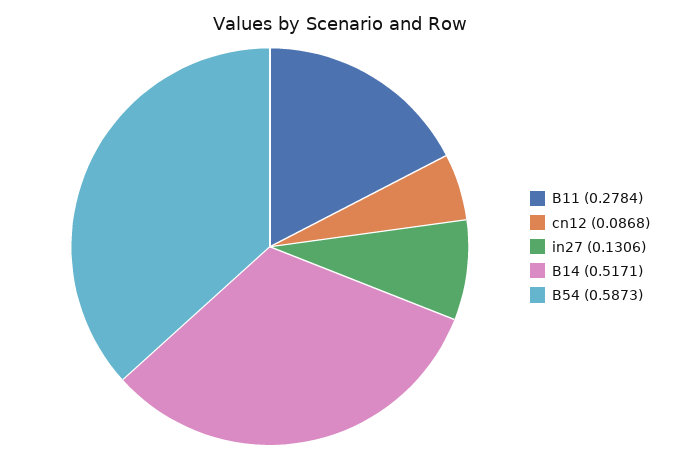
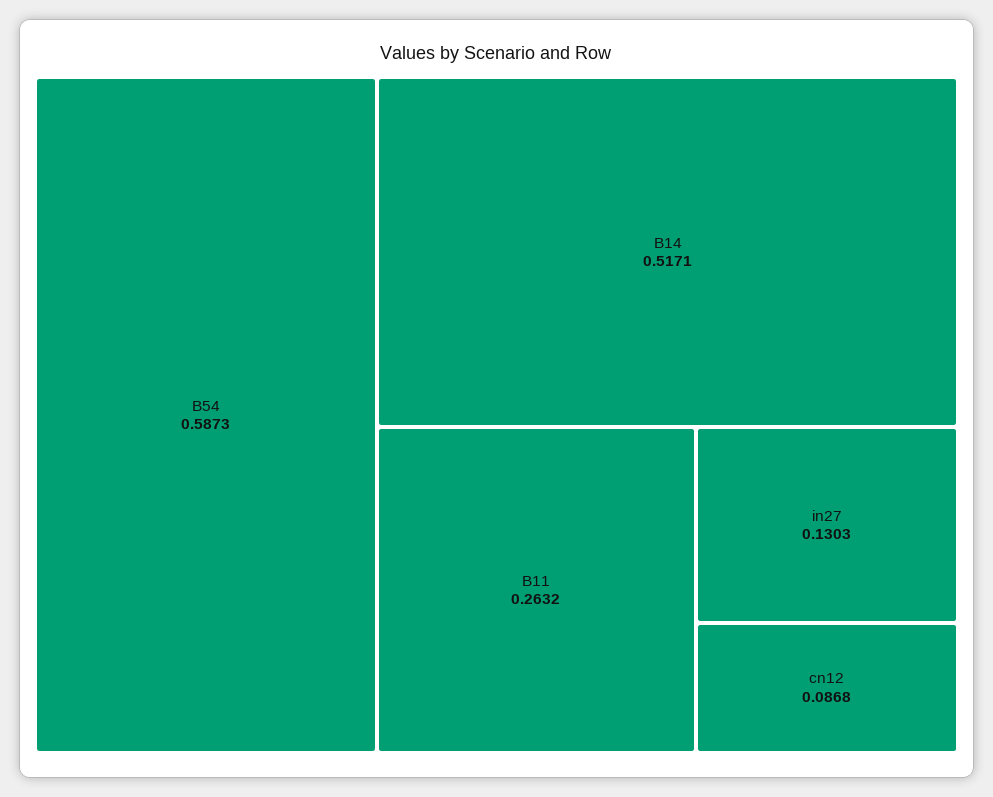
B11: 0.2784 -> 0.2632
in27: 0.1306 -> 0.1303

